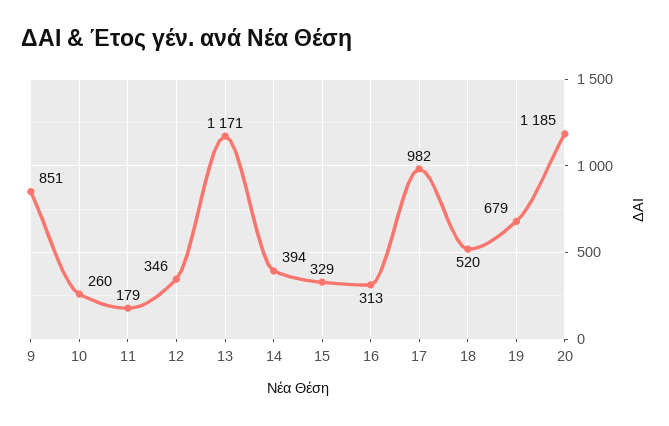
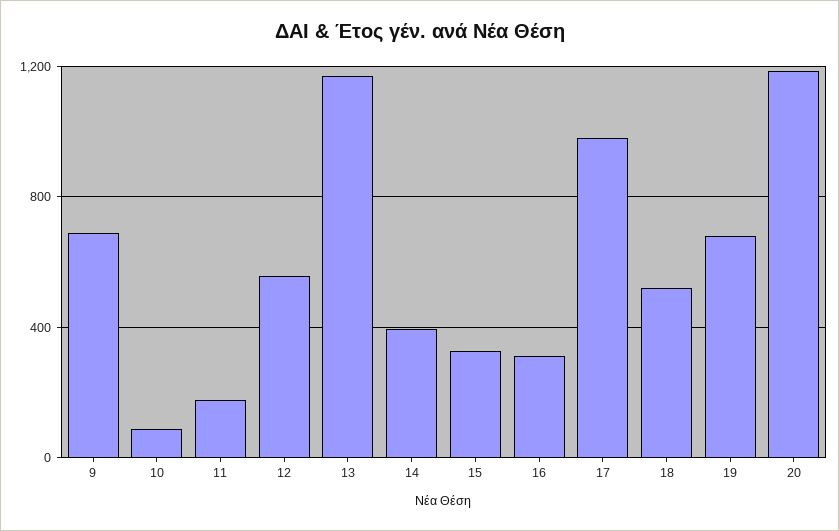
9: 851 -> 700
10: 260 -> 100
12: 346 -> 550

